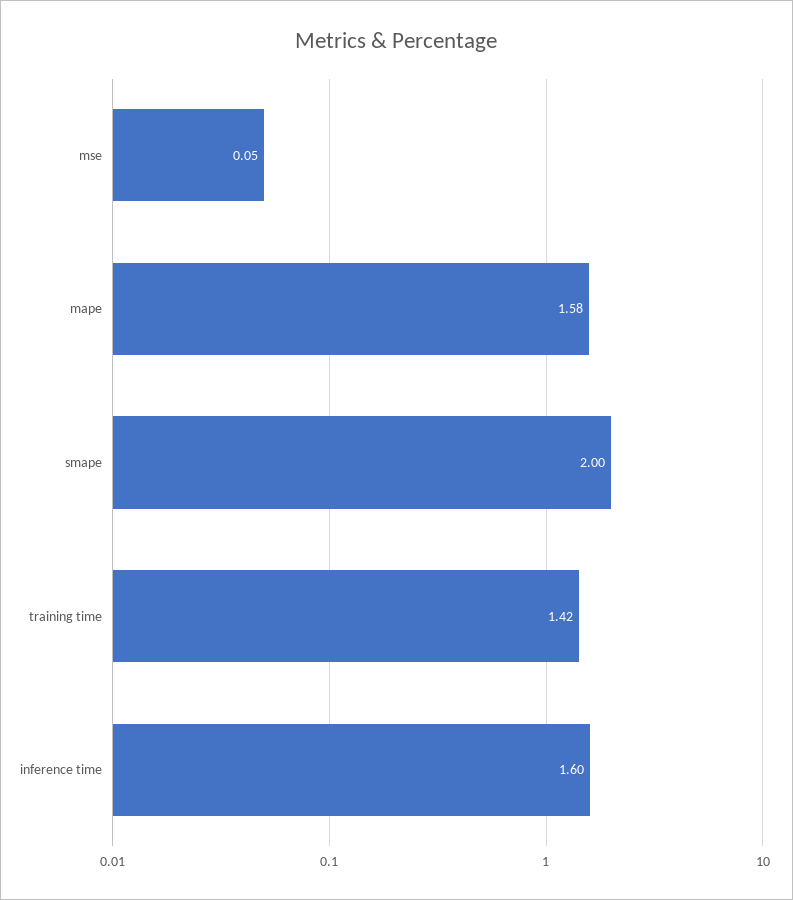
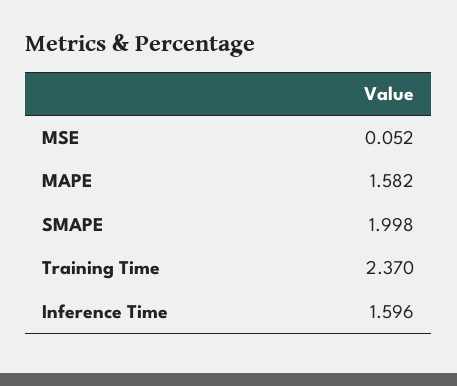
training time: 1.42 -> 2.37

